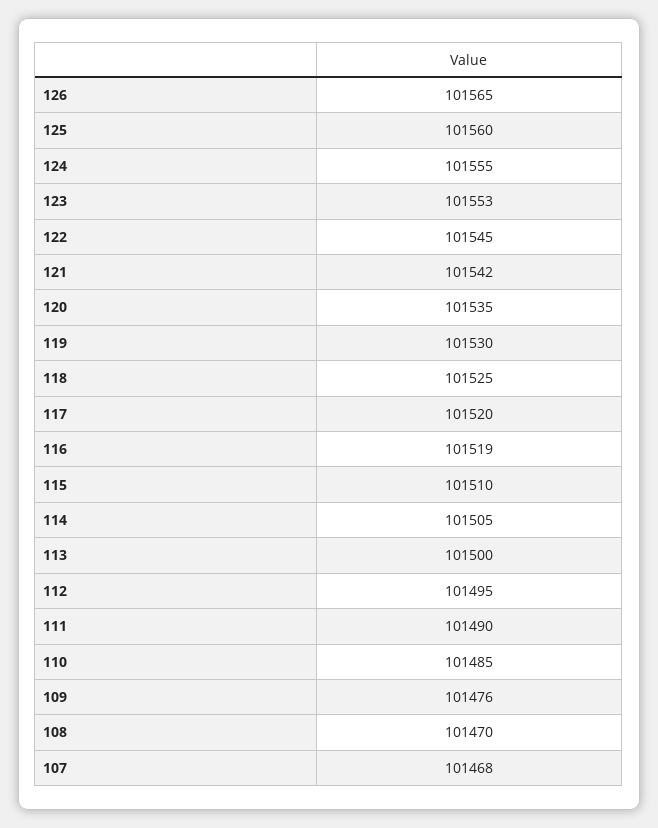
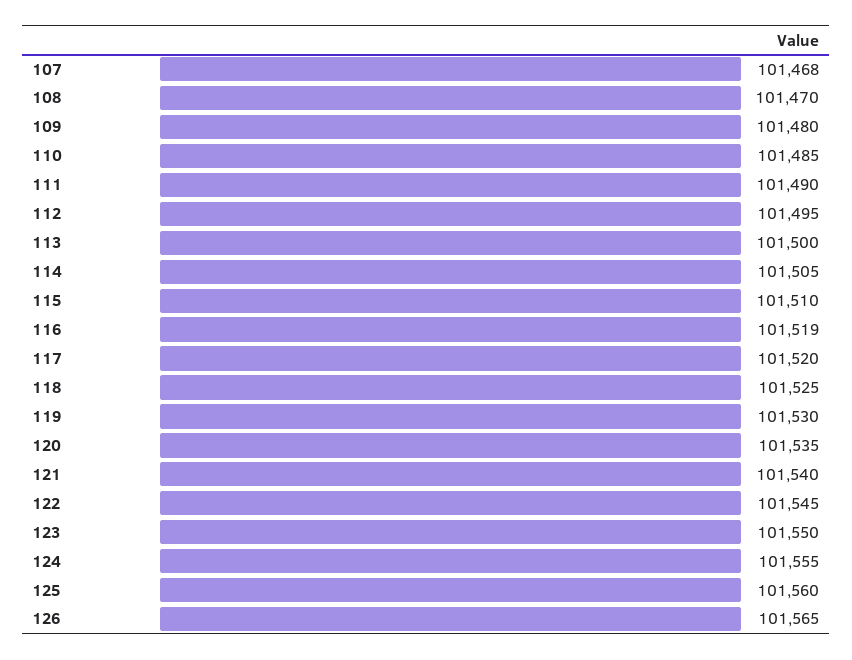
123: 101553 -> 101550
121: 101542 -> 101540
109: 101476 -> 101480

